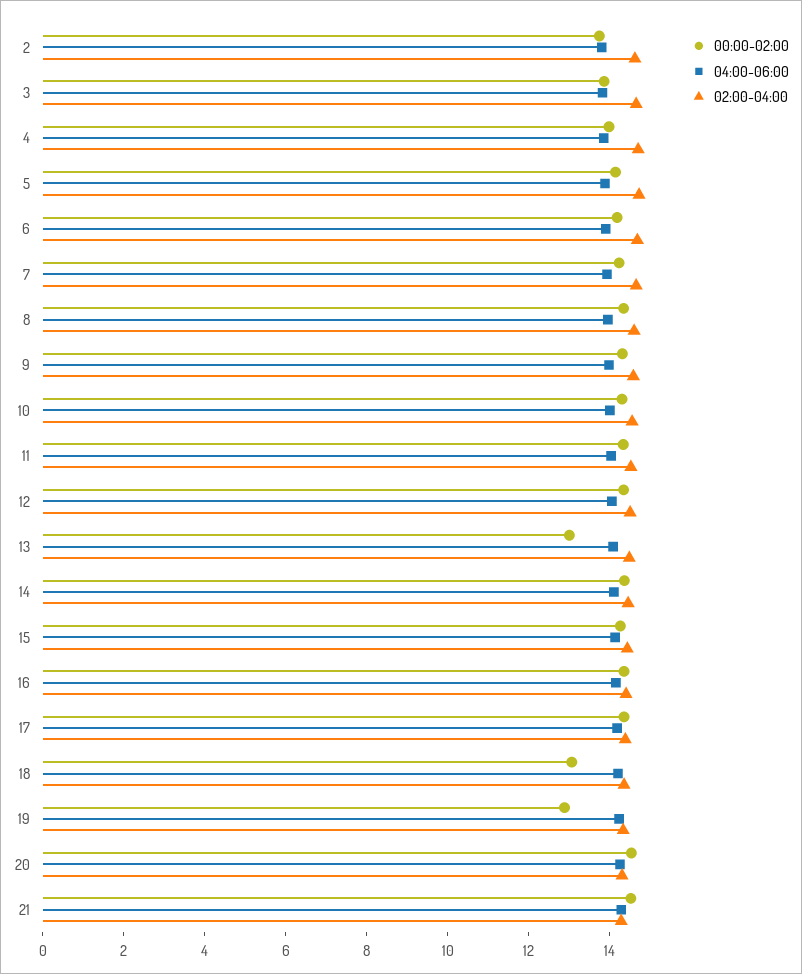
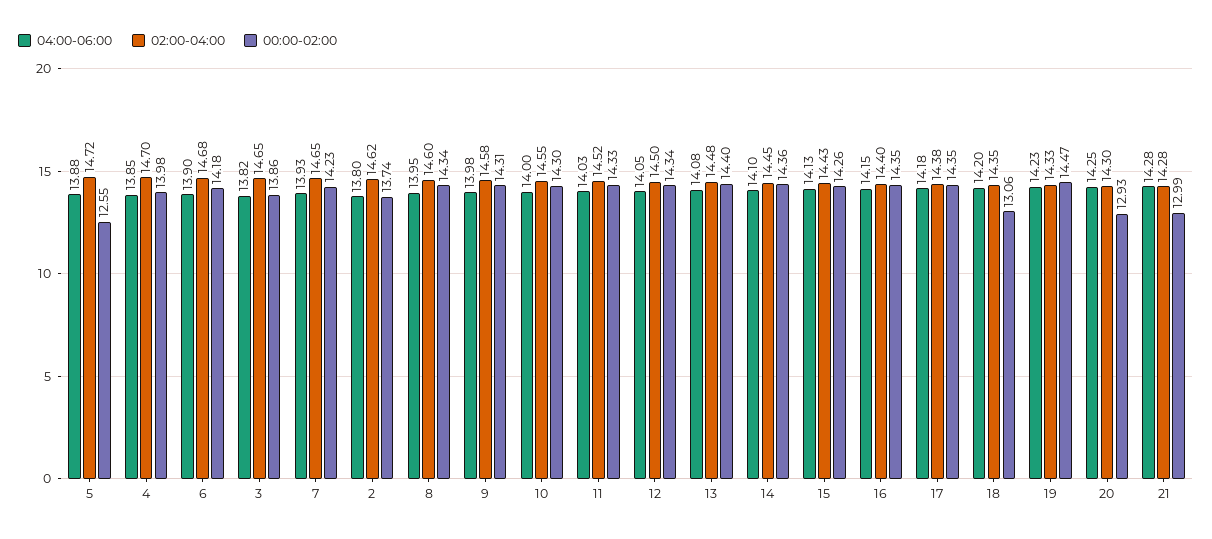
00:00-02:00, 5: 14 -> 12.55
00:00-02:00, 13: 13 -> 14.4
00:00-02:00, 19: 13 -> 14.47
00:00-02:00, 20: 14.5 -> 12.93
00:00-02:00, 21: 14.5 -> 12.99

